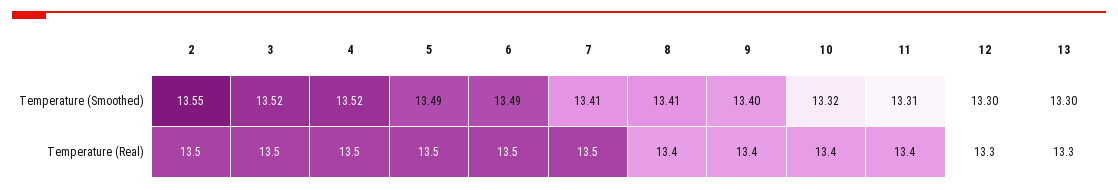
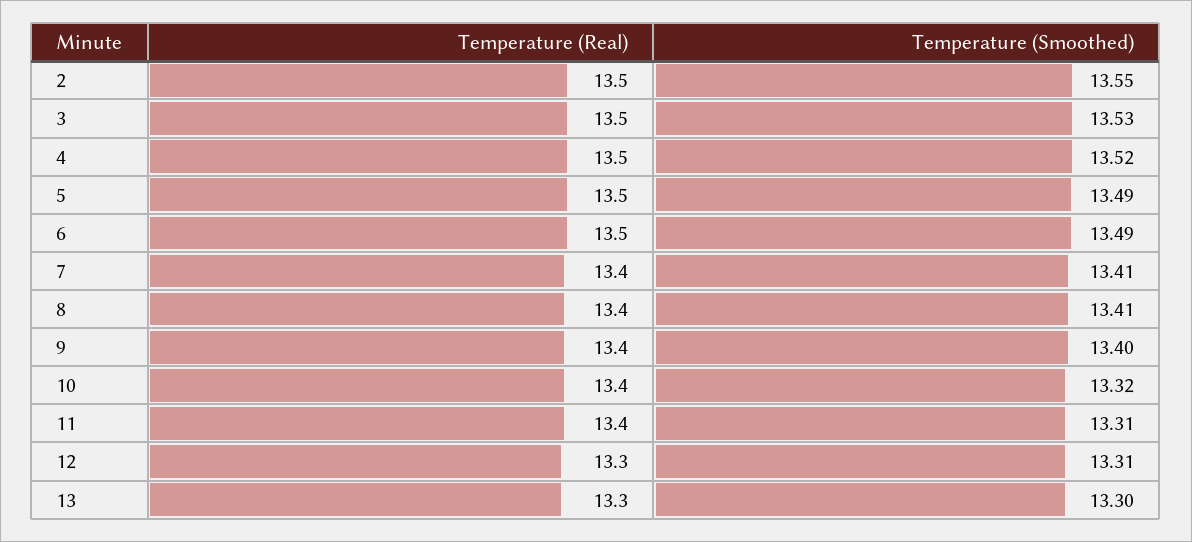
3, Temperature (Smoothed): 13.52 -> 13.53
12, Temperature (Smoothed): 13.3 -> 13.31
7, Temperature (Real): 13.5 -> 13.4

